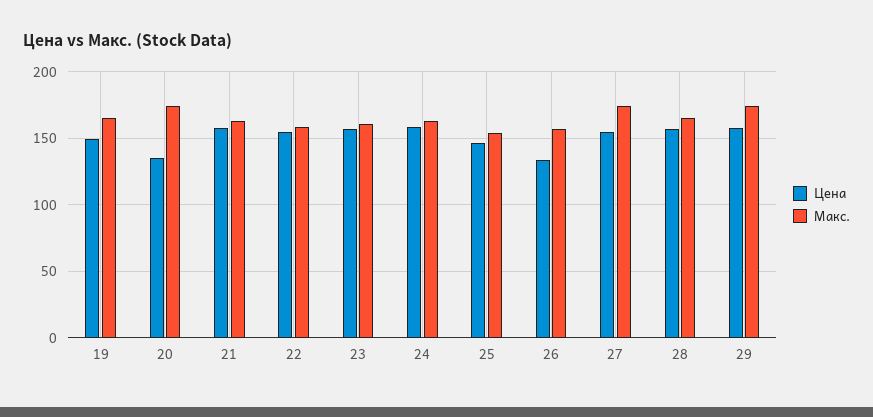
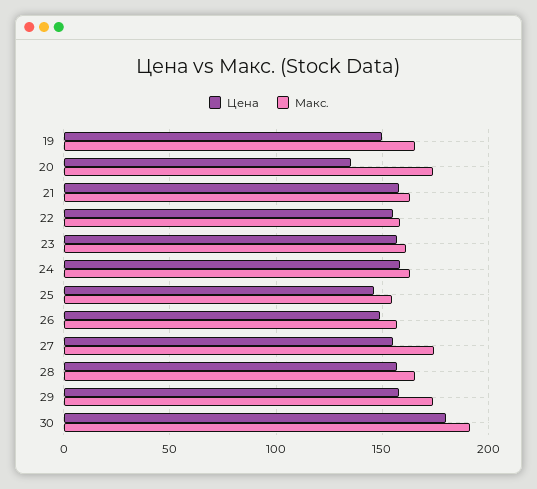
Цена, 26: 135 -> 150
Цена, 30: none -> 180
Макс., 30: none -> 190

